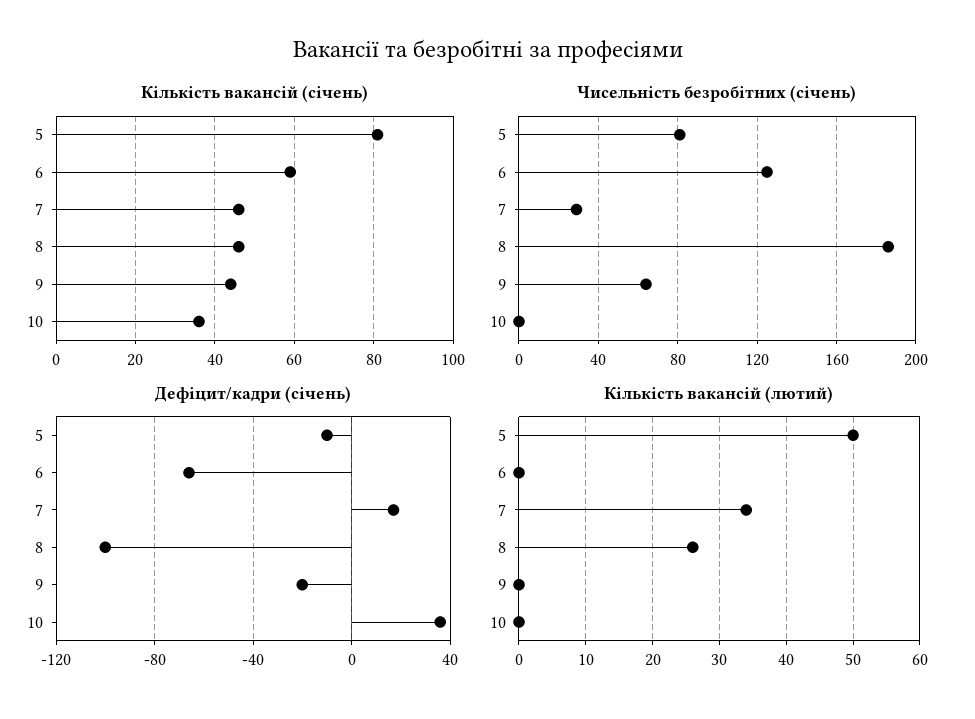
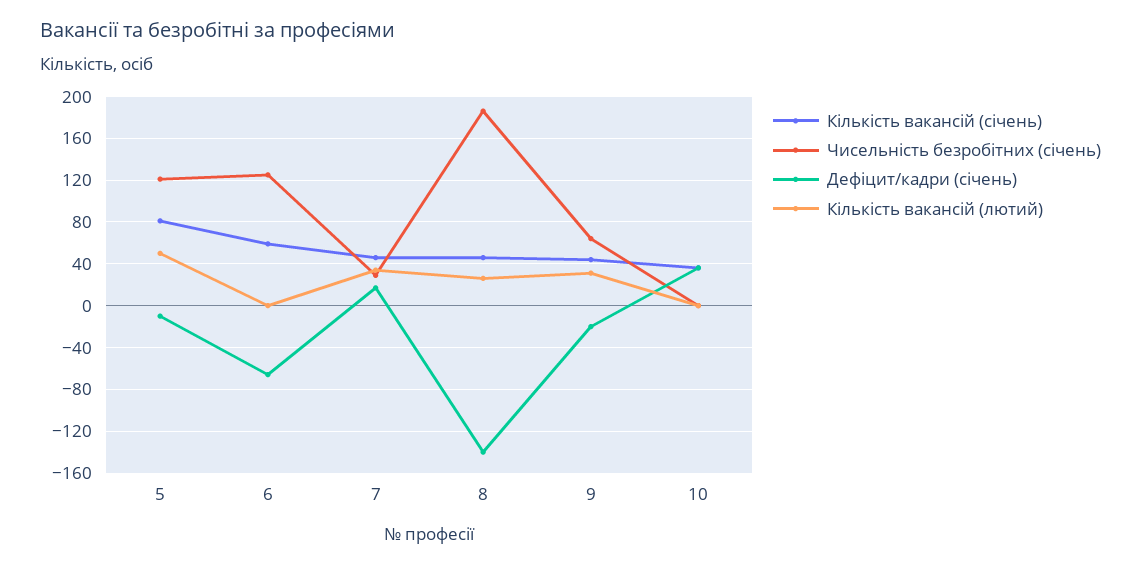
Чисельність безробітних (січень), 5: 80 -> 120
Дефіцит/кадри (січень), 8: -100 -> -140
Кількість вакансій (лютий), 9: 0 -> 30

